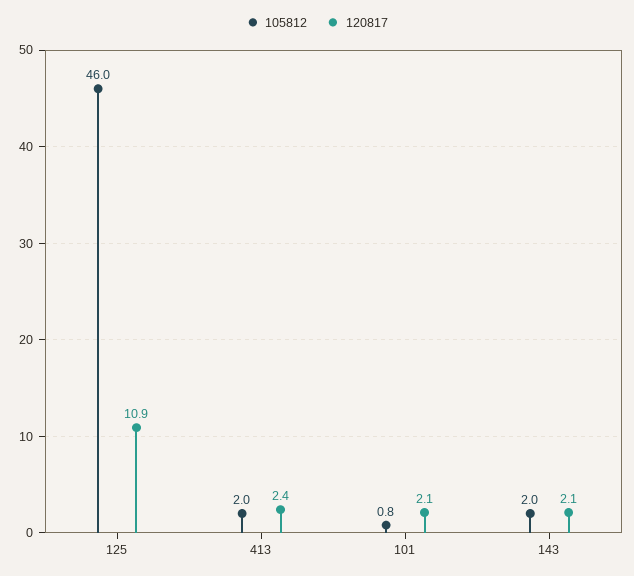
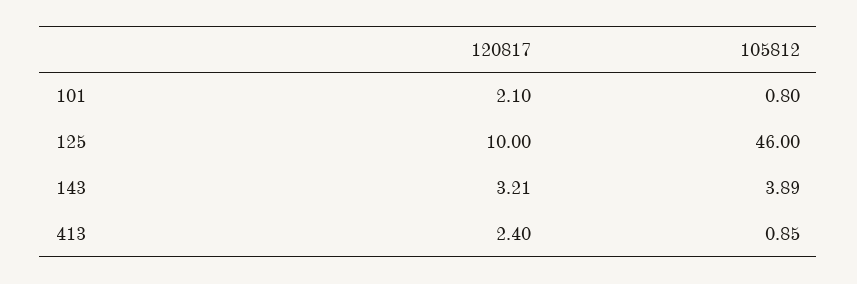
120817, 125: 10.9 -> 10
105812, 413: 2 -> 0.85
105812, 143: 2 -> 3.89
120817, 143: 2.1 -> 3.21

